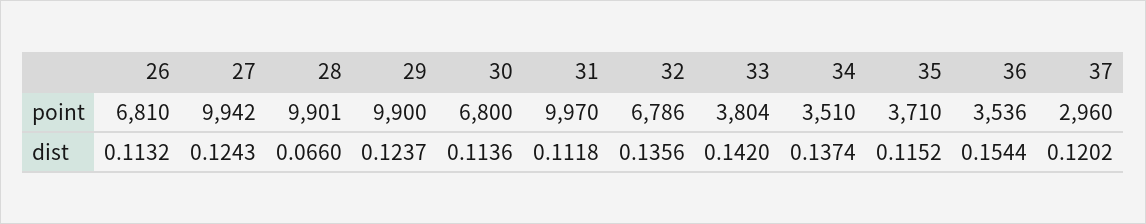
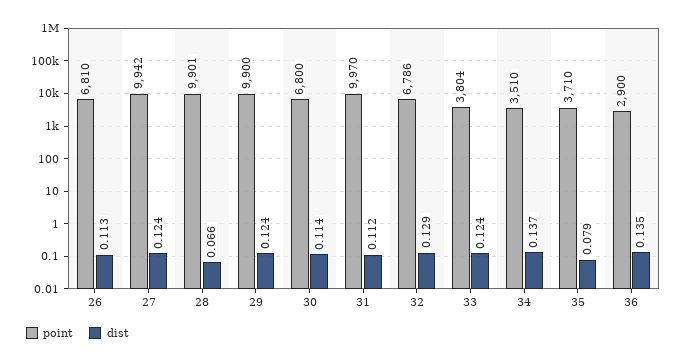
point, 36: 3536 -> 2900
point, 37: 2960 -> none
dist, 32: 0.1356 -> 0.129
dist, 33: 0.142 -> 0.124
dist, 35: 0.1152 -> 0.079
dist, 36: 0.1544 -> 0.135
dist, 37: 0.1202 -> none

